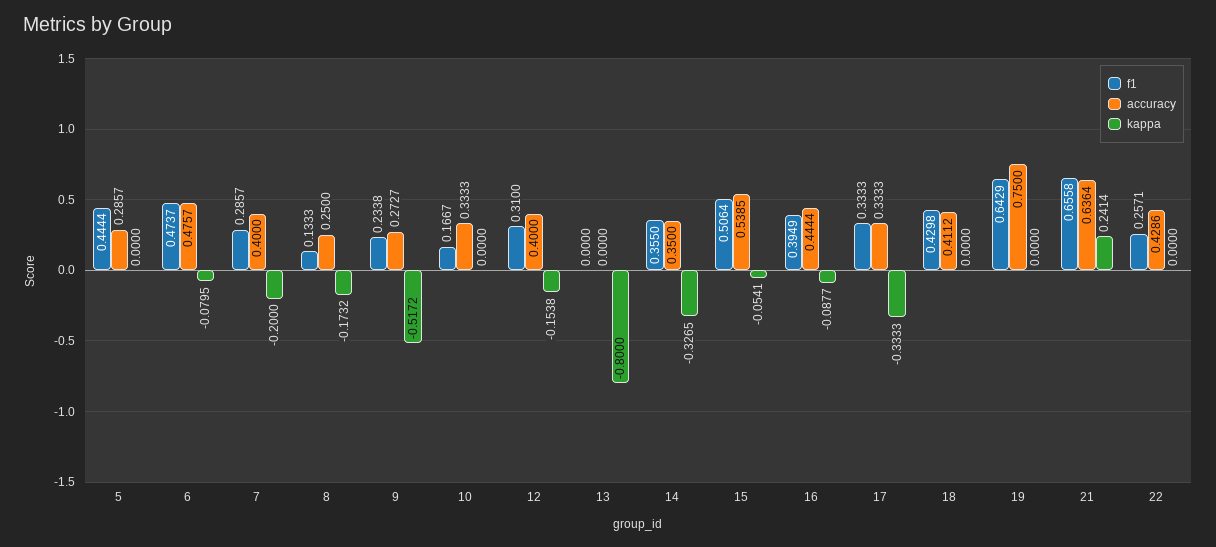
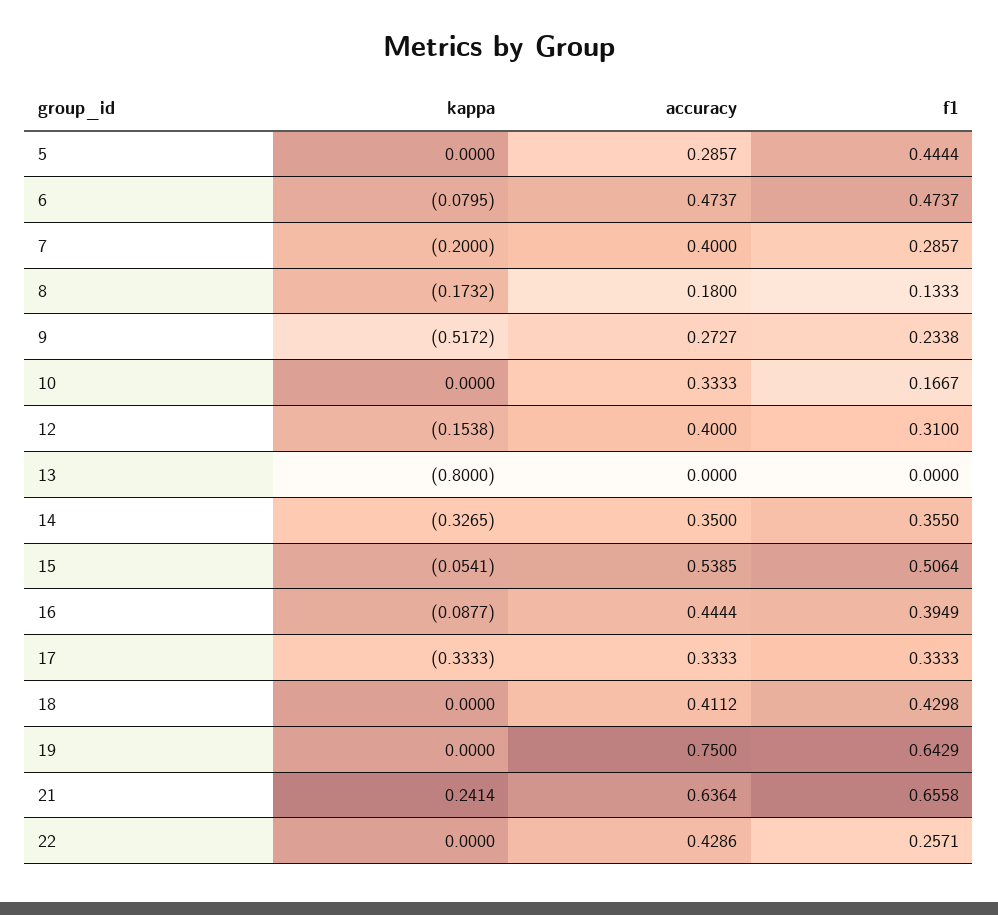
accuracy, 6: 0.4757 -> 0.4737
accuracy, 8: 0.25 -> 0.18

